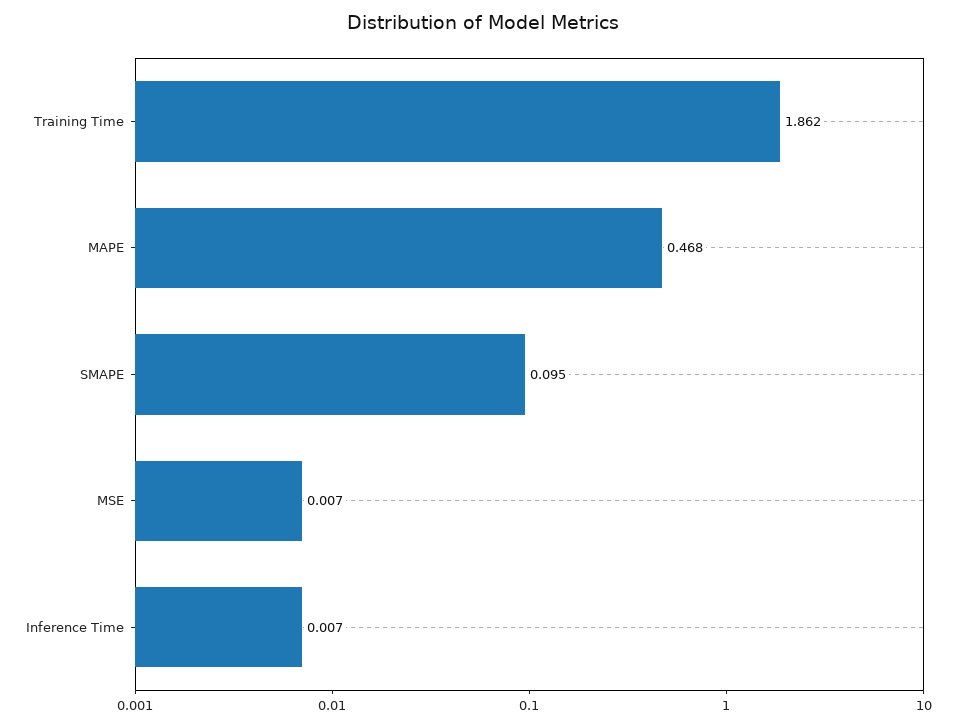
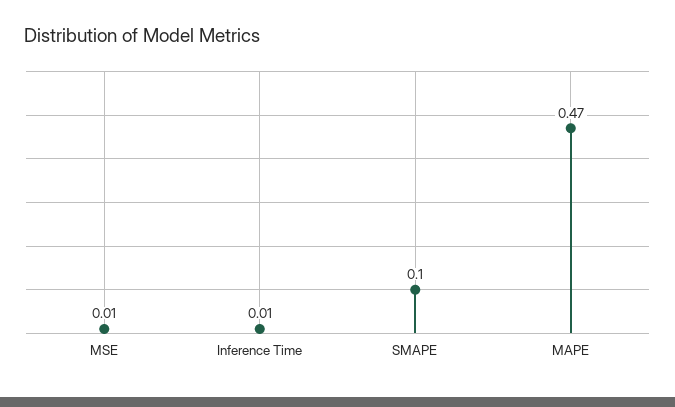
Training Time: 1.862 -> none

